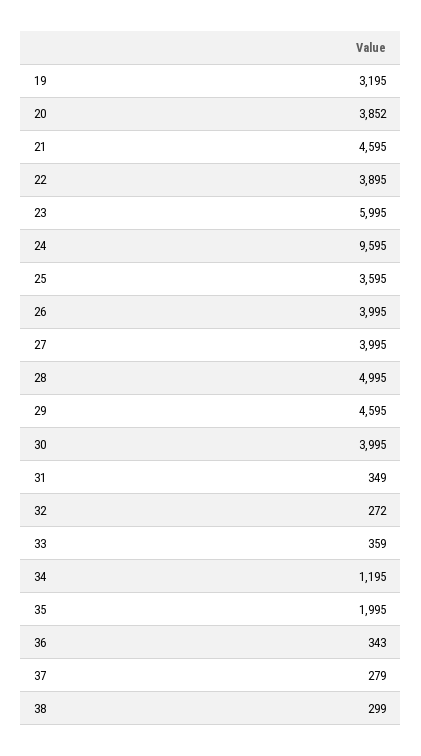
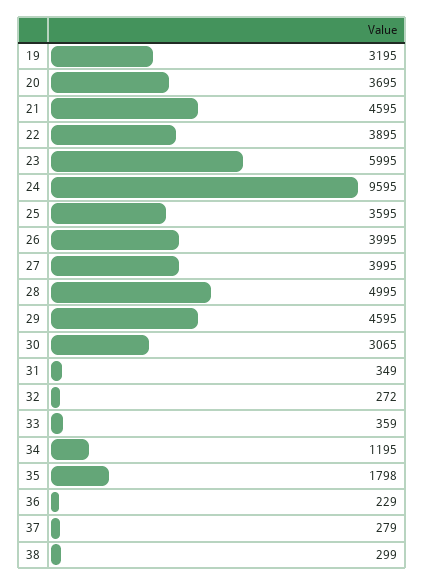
20: 3852 -> 3695
30: 3995 -> 3065
35: 1995 -> 1798
36: 343 -> 229

